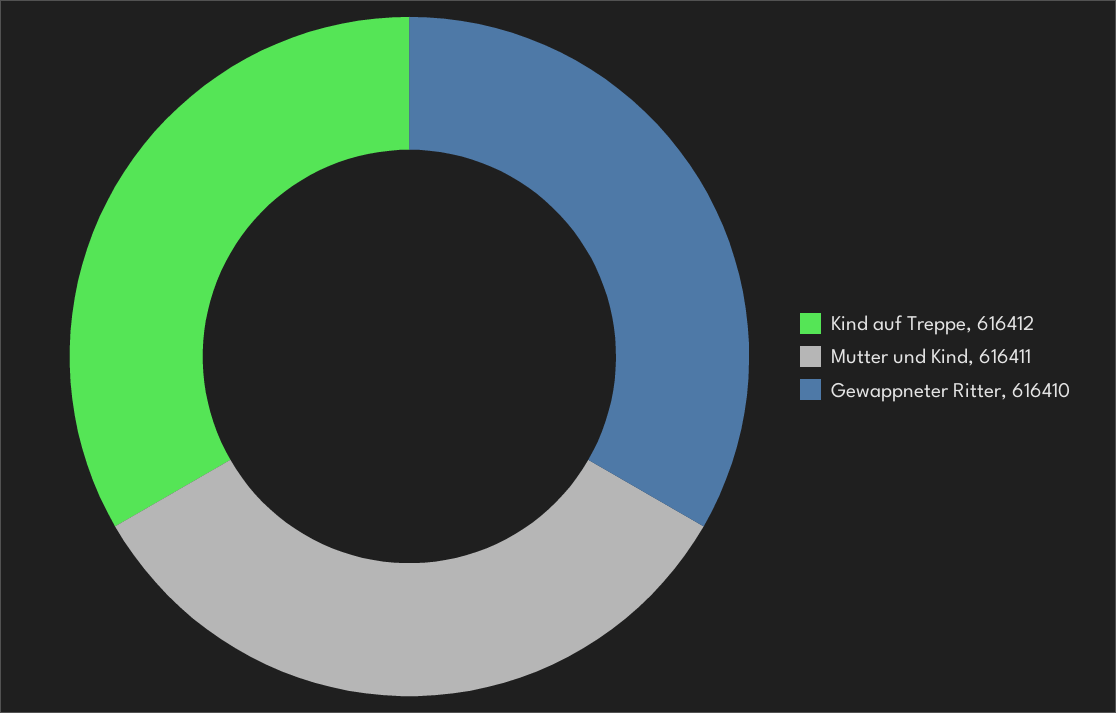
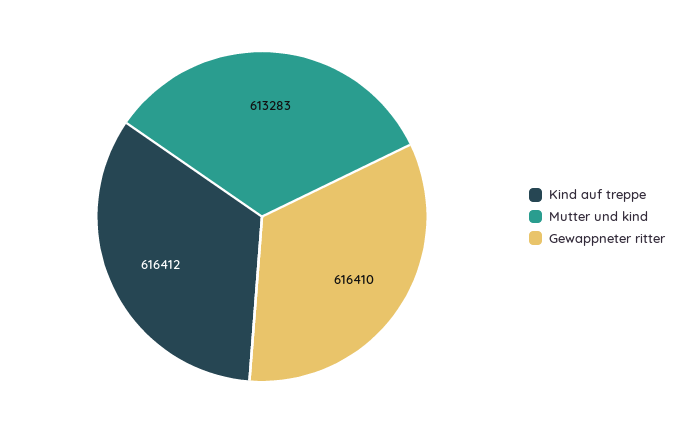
Mutter und Kind: 616411 -> 613283

